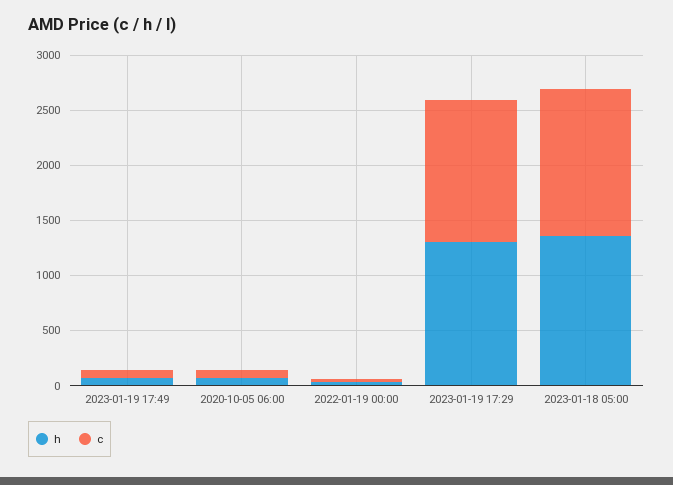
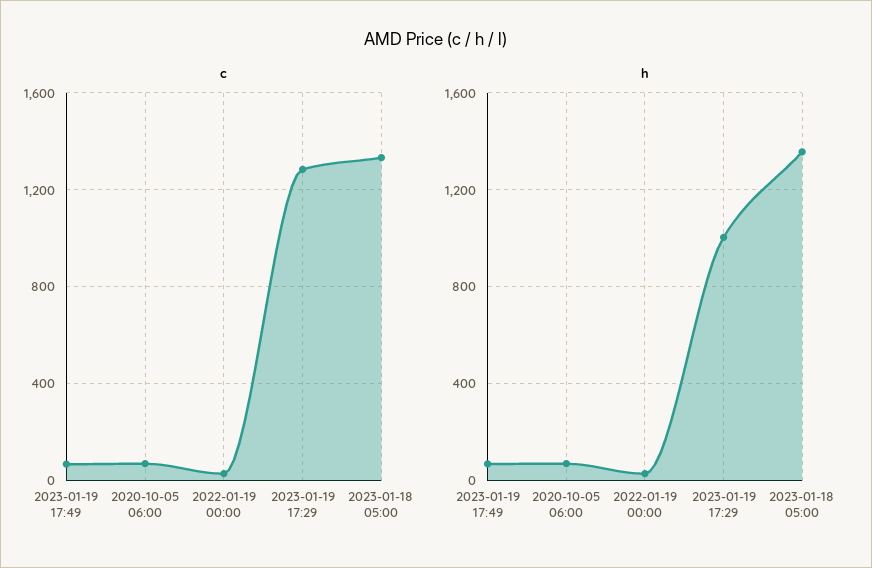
h, 2023-01-19 17:29: 1300 -> 1000

